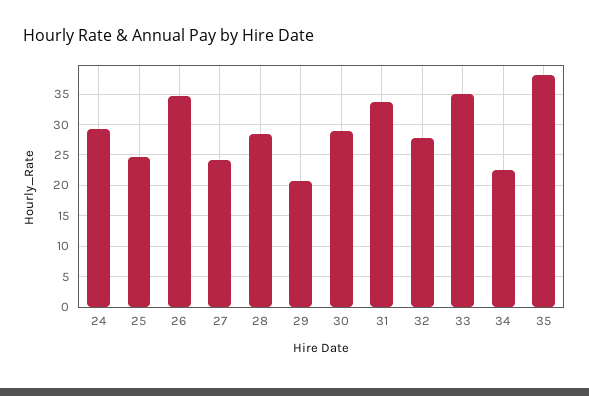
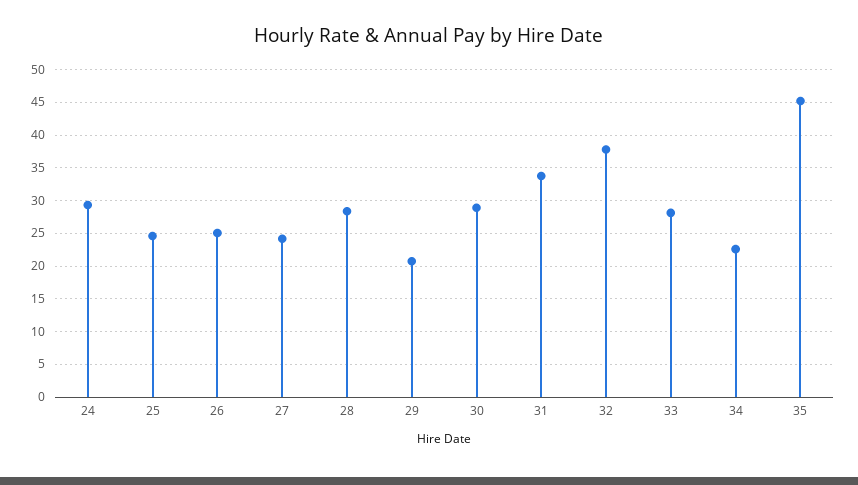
26: 35 -> 25
32: 28 -> 38
33: 35 -> 28
35: 38 -> 45

